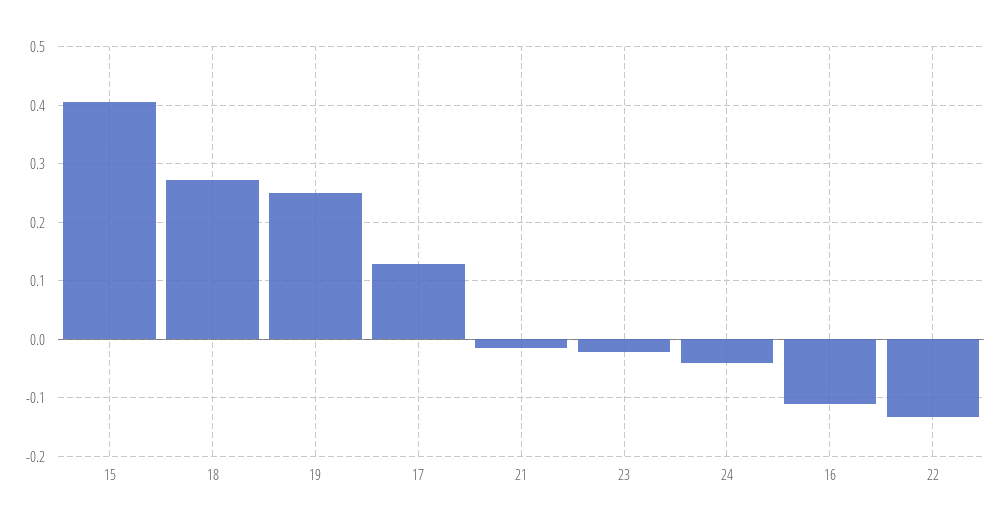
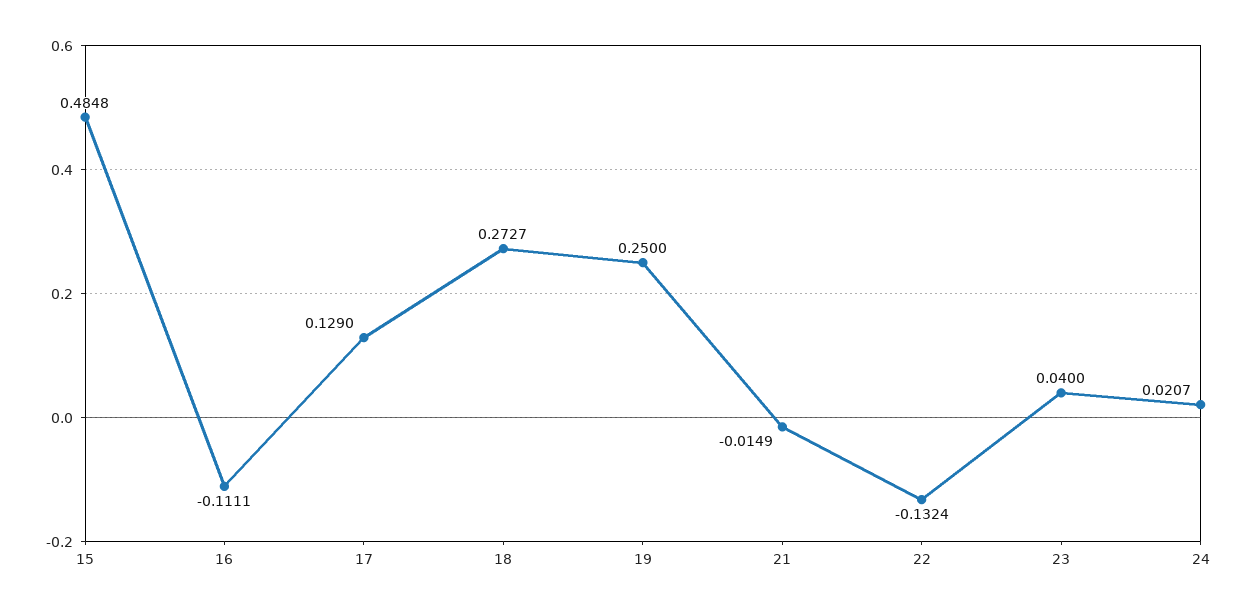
15: 0.4 -> 0.4848
23: -0.02 -> 0.04
24: -0.04 -> 0.0207

